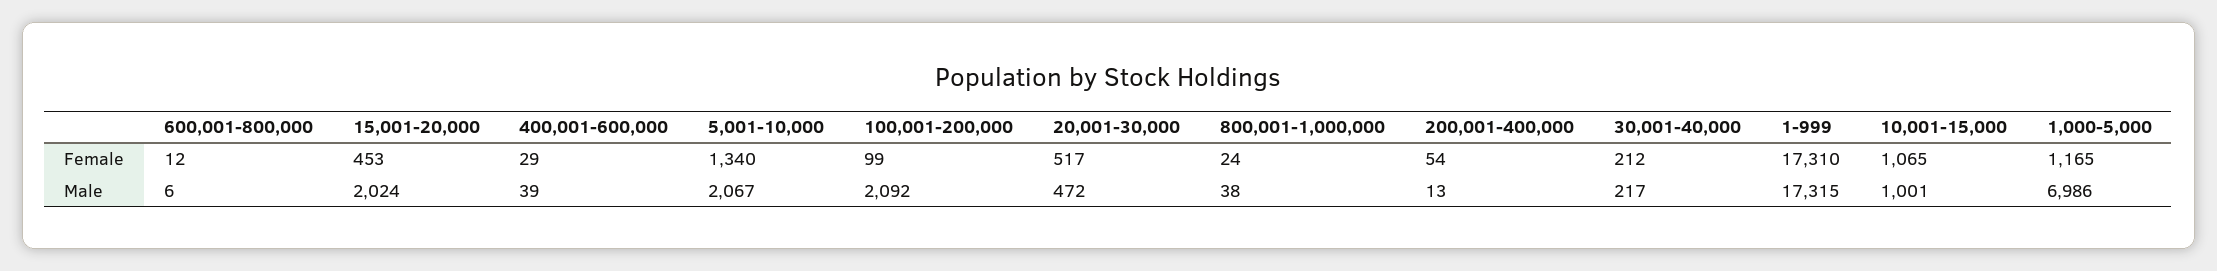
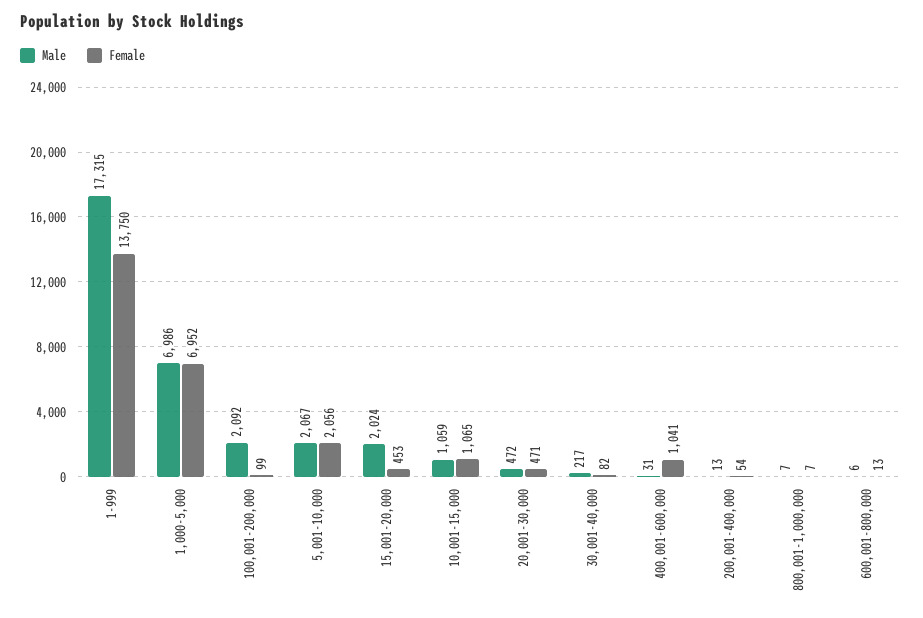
Female, 600,001-800,000: 12 -> 13
Female, 400,001-600,000: 29 -> 1041
Female, 5,001-10,000: 1340 -> 2056
Female, 20,001-30,000: 517 -> 471
Female, 800,001-1,000,000: 24 -> 7
Female, 30,001-40,000: 212 -> 82
Female, 1-999: 17310 -> 13750
Female, 1,000-5,000: 1165 -> 6952
Male, 400,001-600,000: 39 -> 31
Male, 800,001-1,000,000: 38 -> 7
Male, 10,001-15,000: 1001 -> 1059

